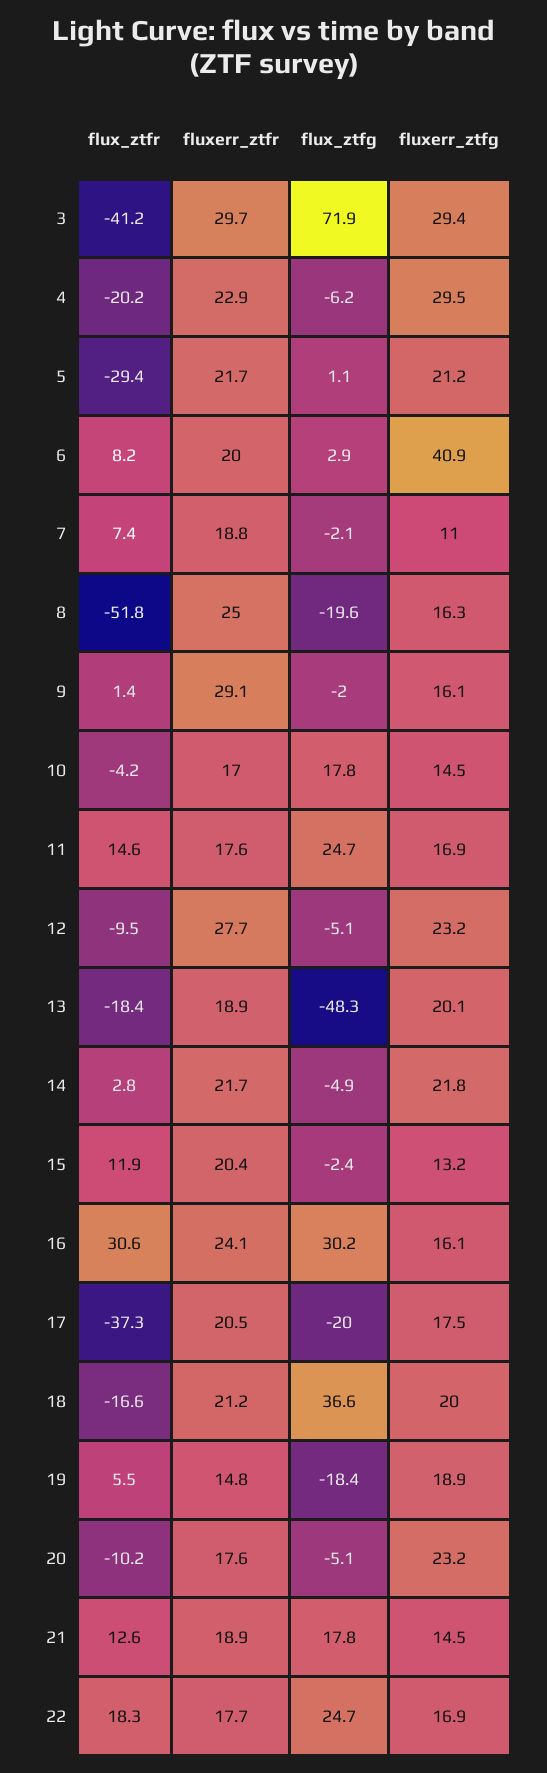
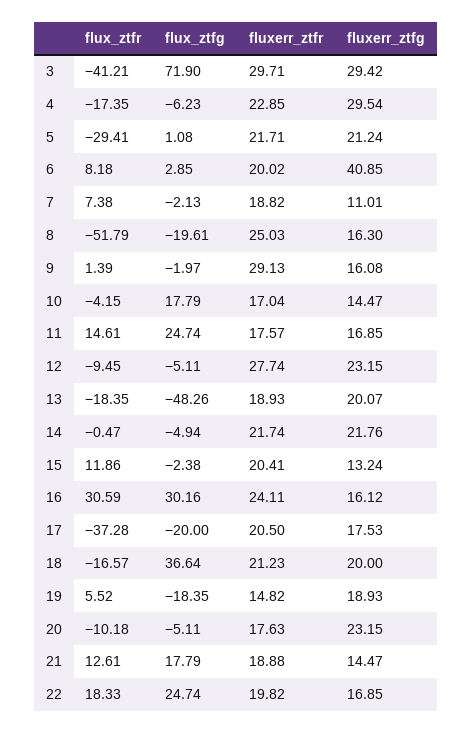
flux_ztfr, 4: -20.2 -> -17.35
flux_ztfr, 14: 2.8 -> -0.47
fluxerr_ztfr, 22: 17.7 -> 19.82

